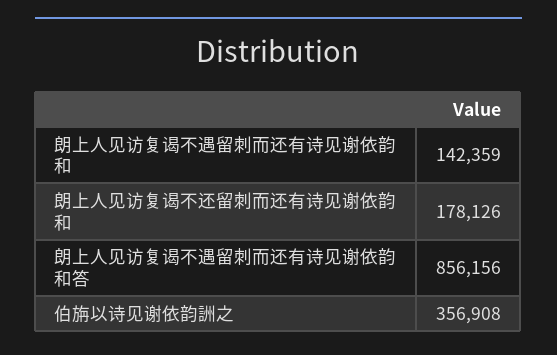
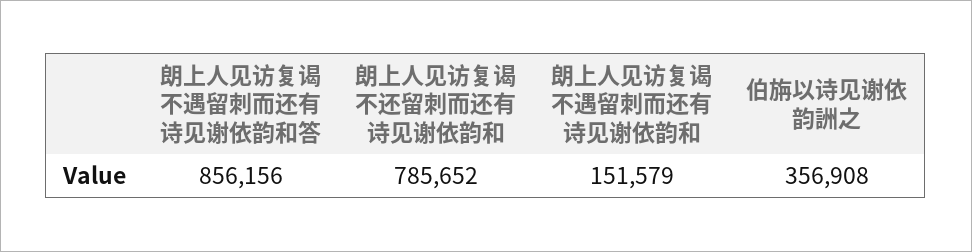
朗上人见访复谒不遇留刺而还有诗见谢依韵和: 142359 -> 151579
朗上人见访复谒不还留刺而还有诗见谢依韵和: 178126 -> 785652

